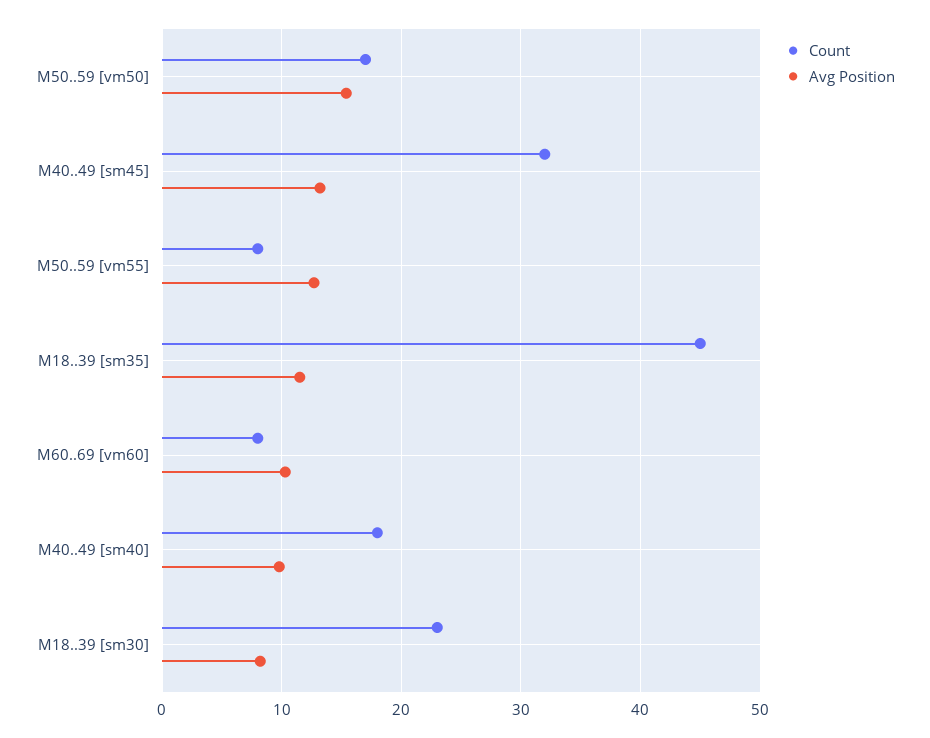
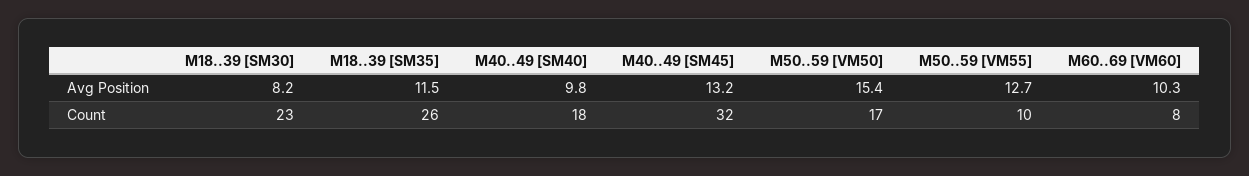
Count, M50..59 [vm55]: 8 -> 10
Count, M18..39 [sm35]: 45 -> 26

